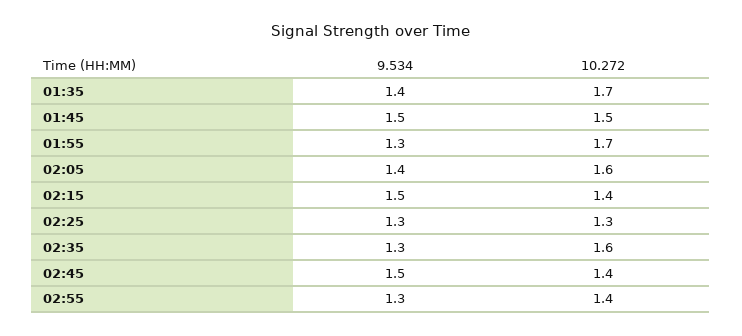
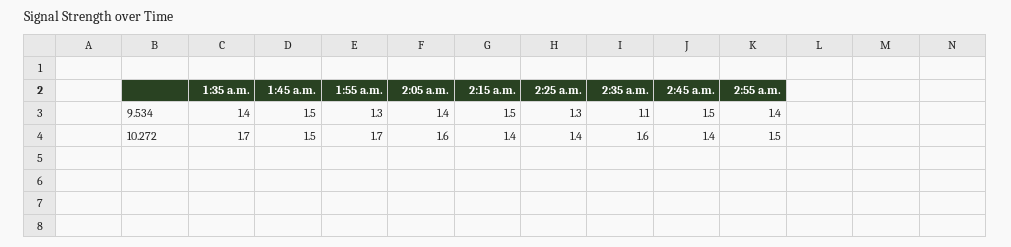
10.272, 02:25: 1.3 -> 1.4
9.534, 02:35: 1.3 -> 1.1
9.534, 02:55: 1.3 -> 1.4
10.272, 02:55: 1.4 -> 1.5

